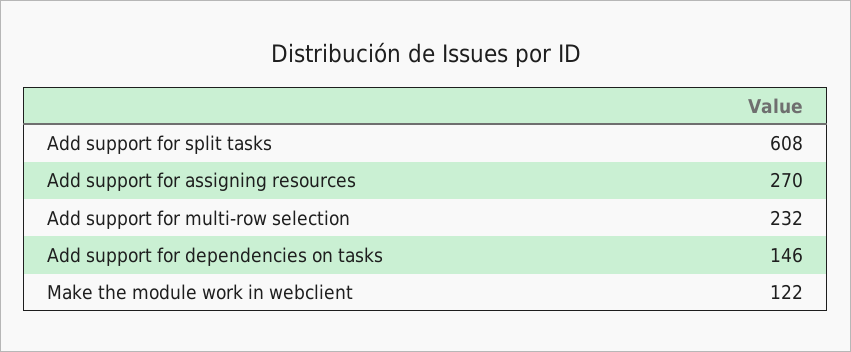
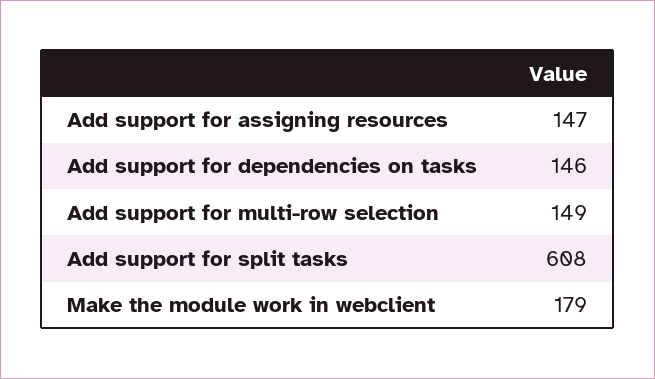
Add support for assigning resources: 270 -> 147
Add support for multi-row selection: 232 -> 149
Make the module work in webclient: 122 -> 179

